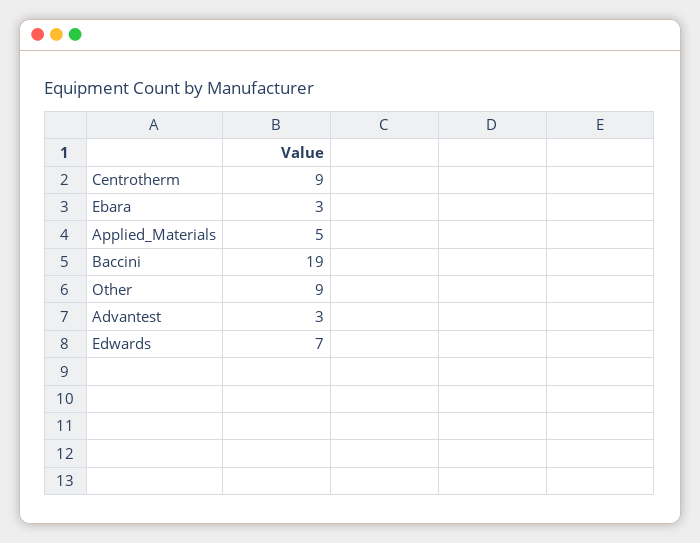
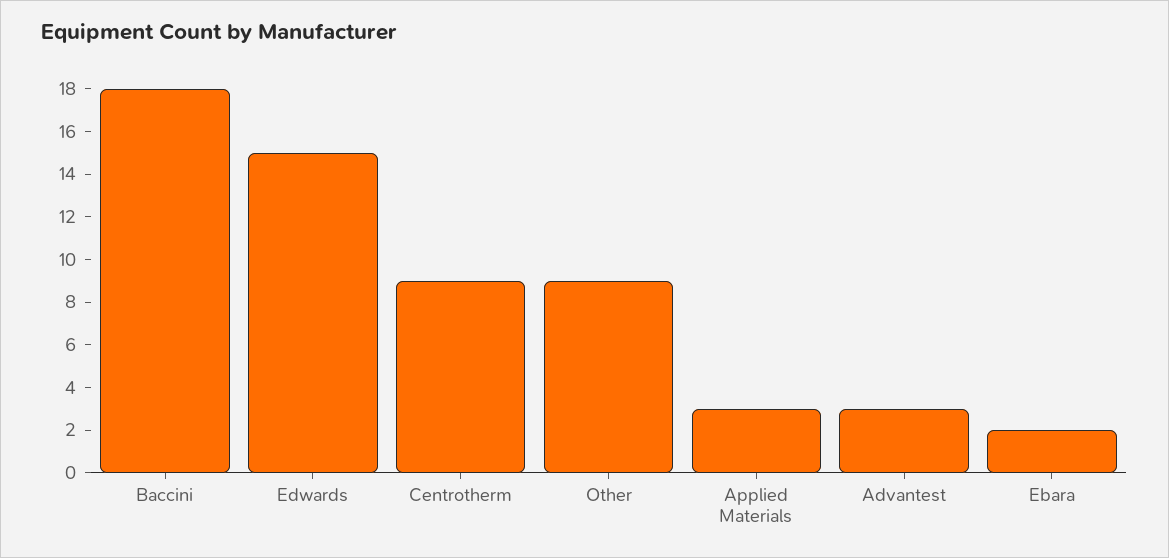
Ebara: 3 -> 2
Applied_Materials: 5 -> 3
Baccini: 19 -> 18
Edwards: 7 -> 15

